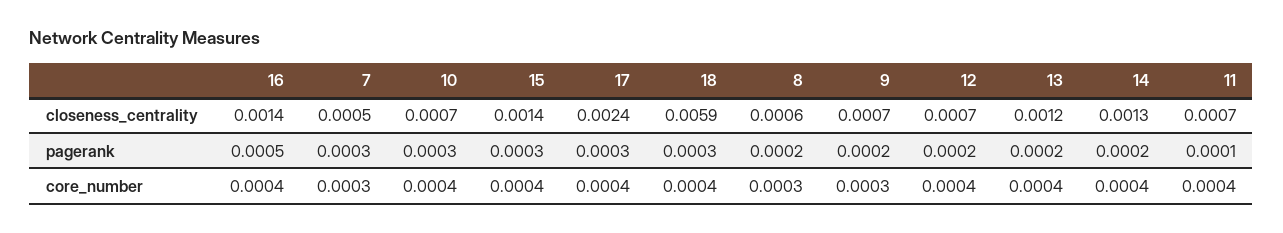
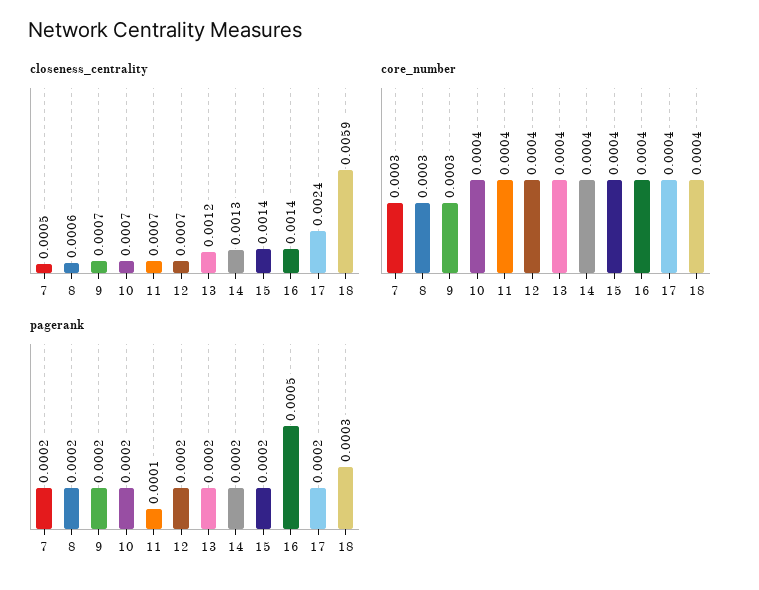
pagerank, 7: 0.0003 -> 0.0002
pagerank, 10: 0.0003 -> 0.0002
pagerank, 15: 0.0003 -> 0.0002
pagerank, 17: 0.0003 -> 0.0002

